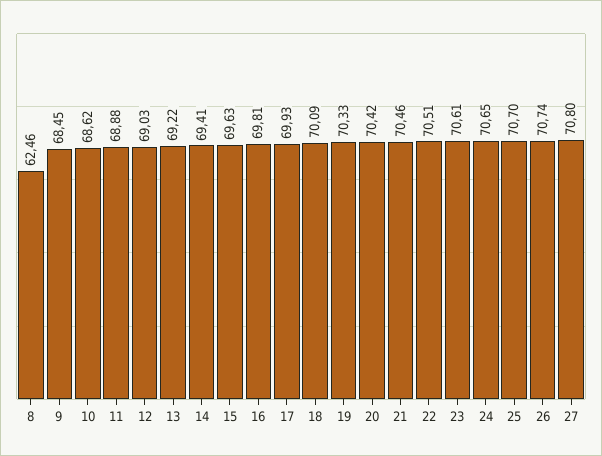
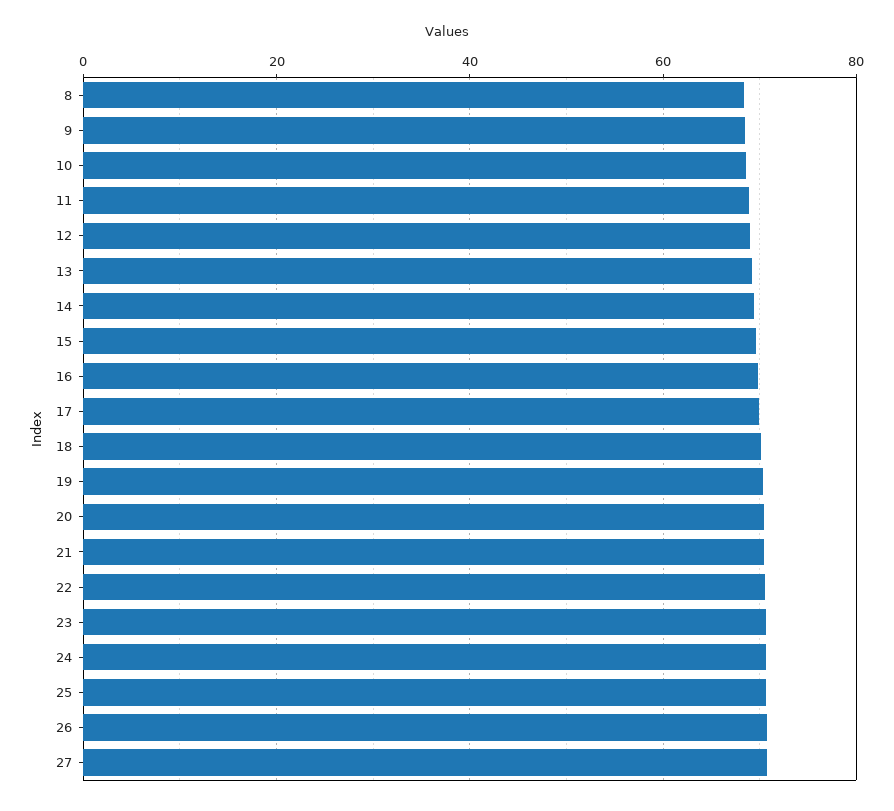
8: 62.46 -> 68

